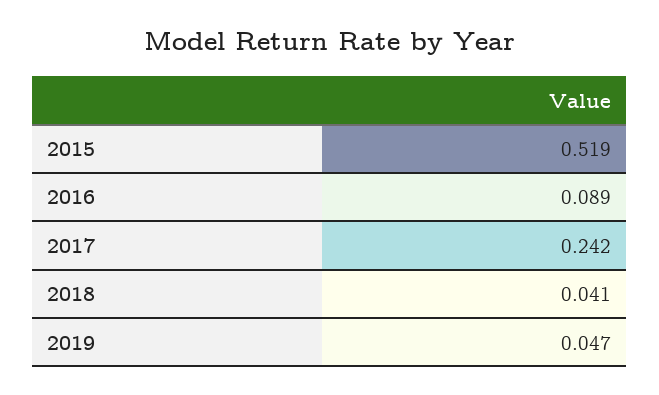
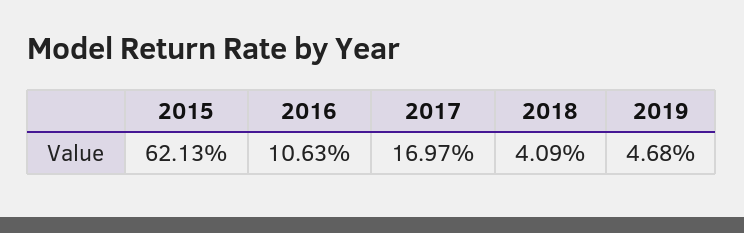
2015: 0.519 -> 0.6213
2016: 0.089 -> 0.1063
2017: 0.242 -> 0.1697

